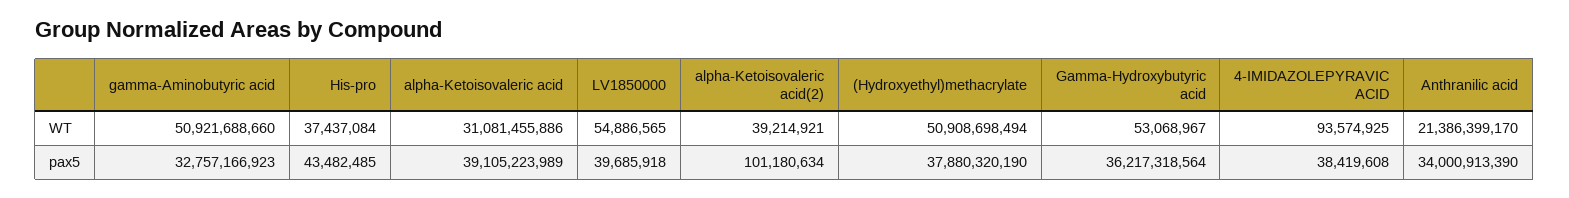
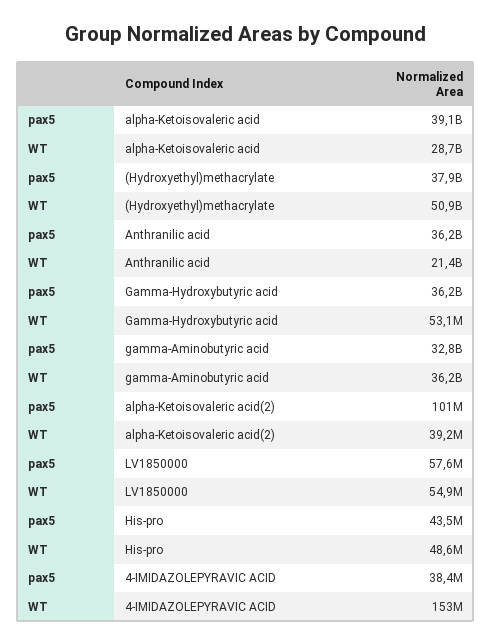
gamma-Aminobutyric acid, WT: 50921688660 -> 36200000000
His-pro, WT: 37437084 -> 48600000
alpha-Ketoisovaleric acid, WT: 31081455886 -> 28700000000
4-IMIDAZOLEPYRAVIC ACID, WT: 93574925 -> 153000000
LV1850000, pax5: 39685918 -> 57600000
Anthranilic acid, pax5: 34000913390 -> 36200000000

